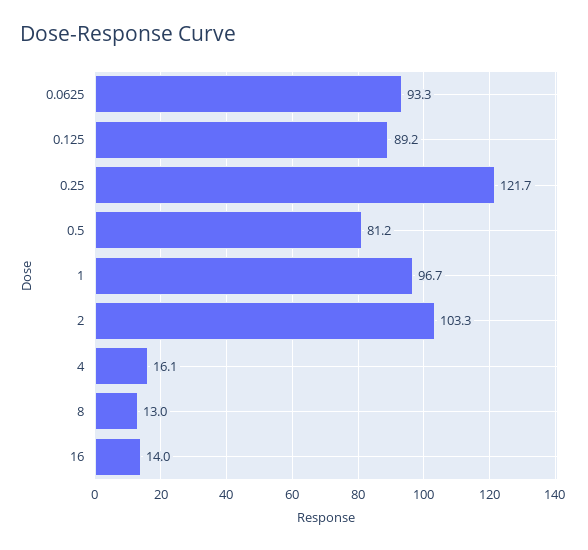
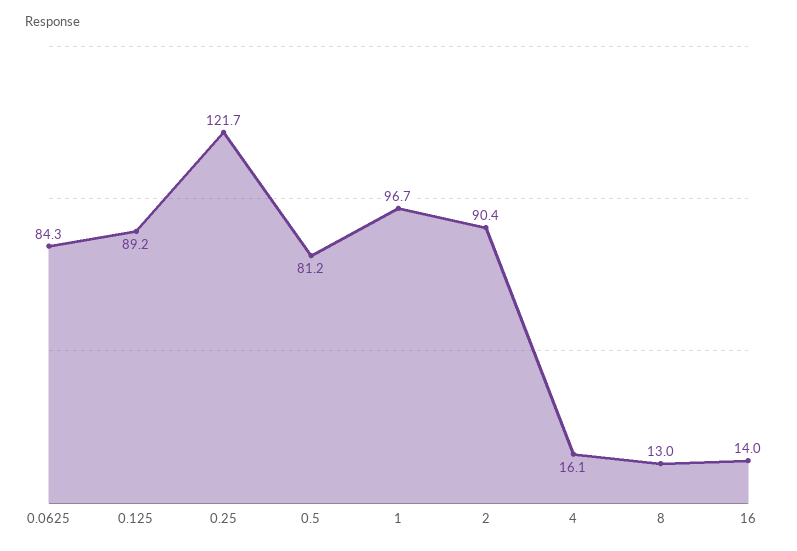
0.0625: 93.3 -> 84.3
2: 103.3 -> 90.4

